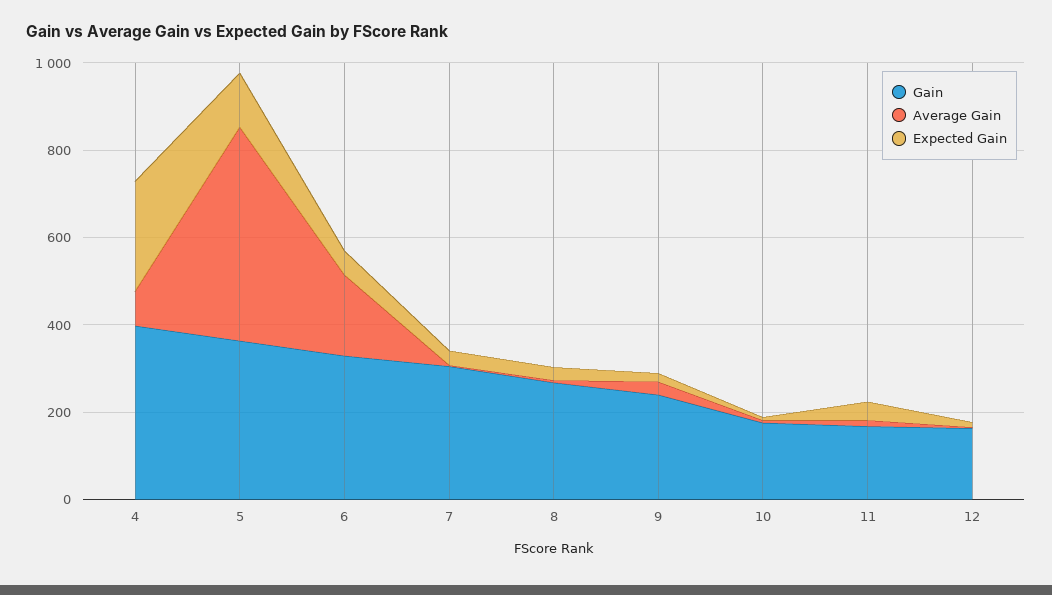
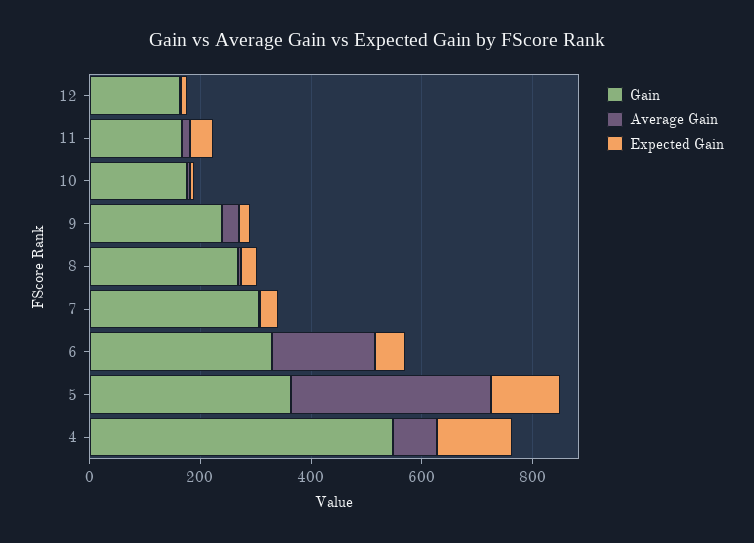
Gain, 4: 400 -> 550
Expected Gain, 4: 250 -> 150
Average Gain, 5: 500 -> 350

